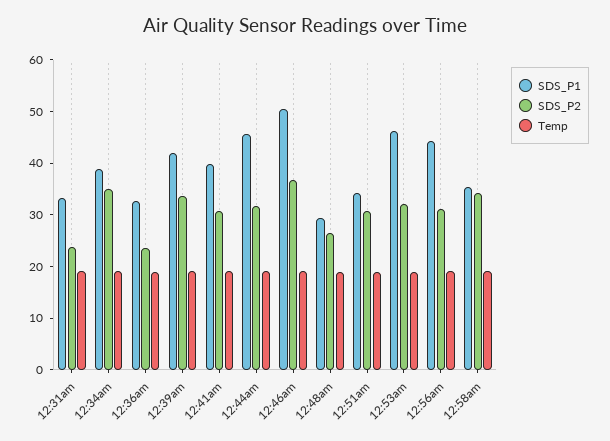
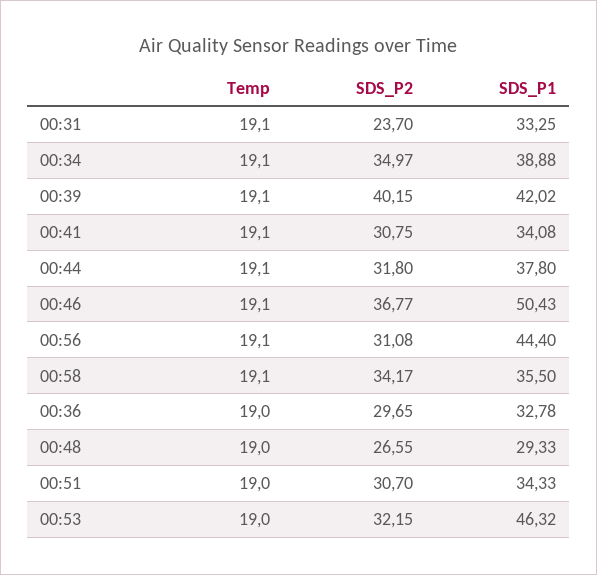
SDS_P2, 12:36am: 24 -> 29.65
SDS_P2, 12:39am: 34 -> 40.15
SDS_P1, 12:41am: 40 -> 34.08
SDS_P1, 12:44am: 46 -> 37.8

